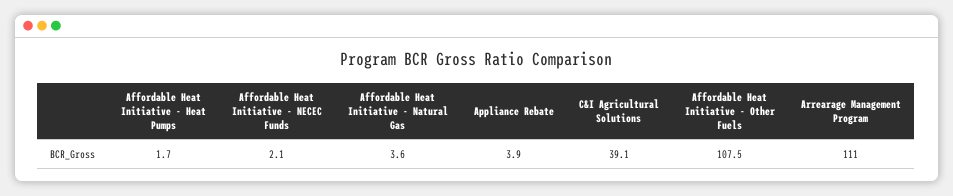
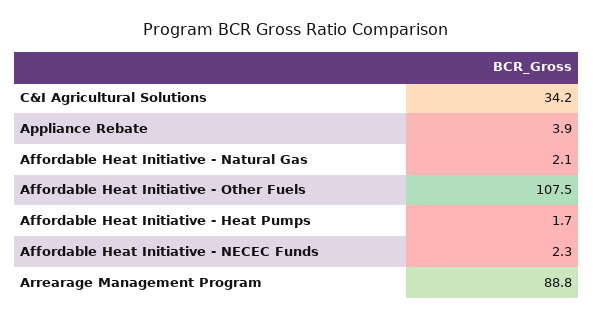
Affordable Heat Initiative - NECEC Funds: 2.1 -> 2.3
Affordable Heat Initiative - Natural Gas: 3.6 -> 2.1
C&I Agricultural Solutions: 39.1 -> 34.2
Arrearage Management Program: 111 -> 88.8

